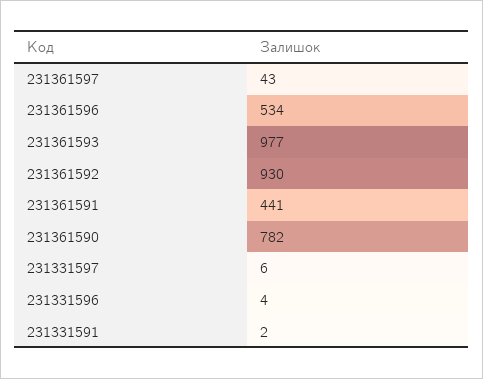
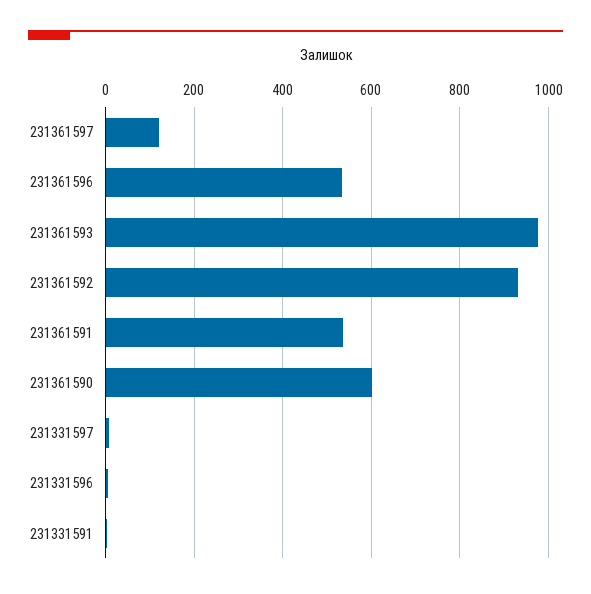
231361597: 43 -> 120
231361591: 441 -> 540
231361590: 782 -> 600

